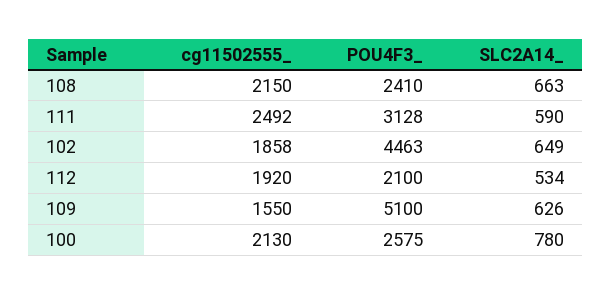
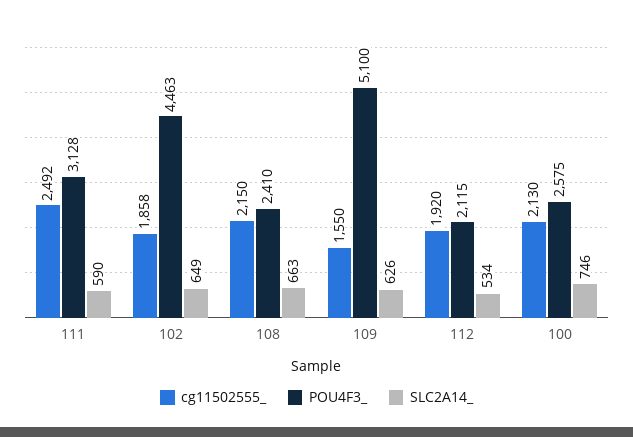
POU4F3_, 112: 2100 -> 2115
SLC2A14_, 100: 780 -> 746

